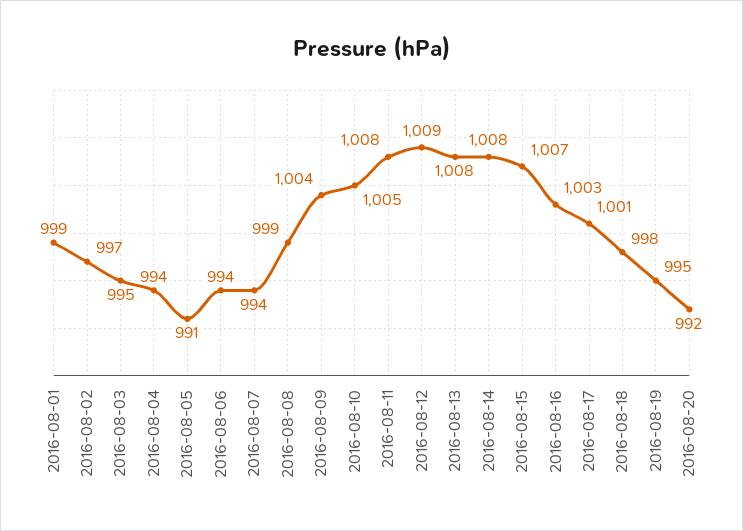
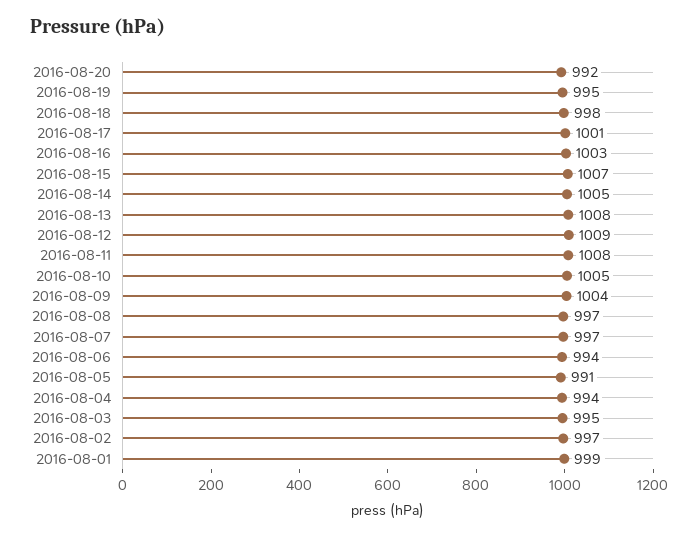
2016-08-07: 994 -> 997
2016-08-08: 999 -> 997
2016-08-14: 1008 -> 1005

